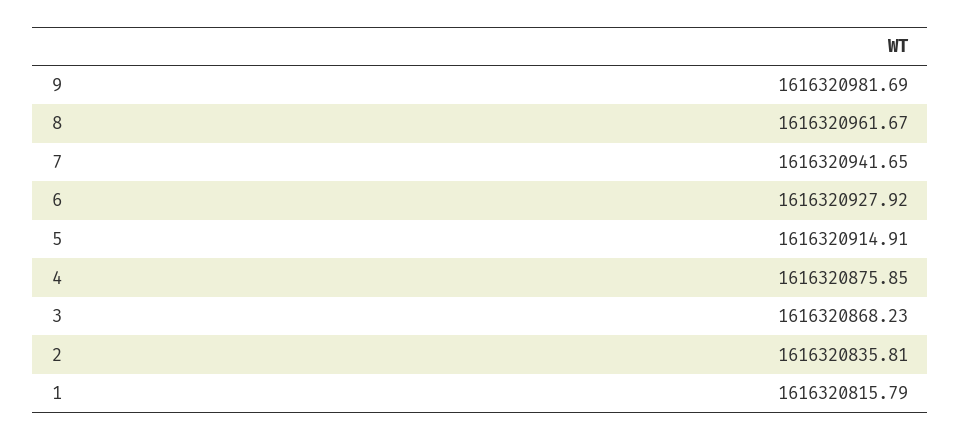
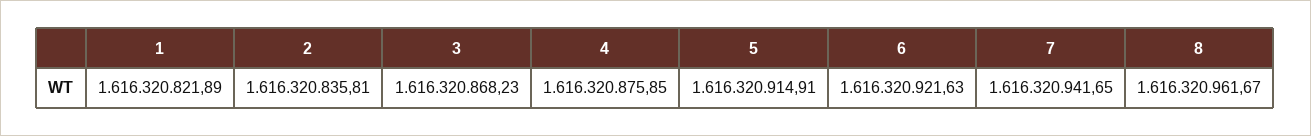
9: 1616320981.69 -> none
6: 1616320927.92 -> 1616320921.63
1: 1616320815.79 -> 1616320821.89

